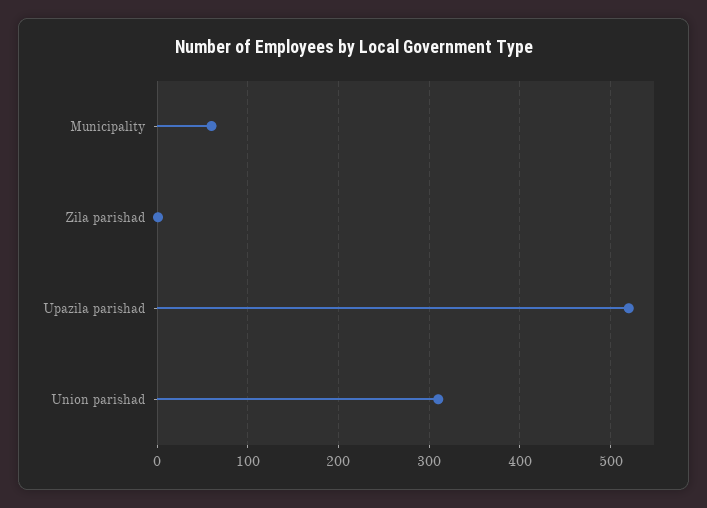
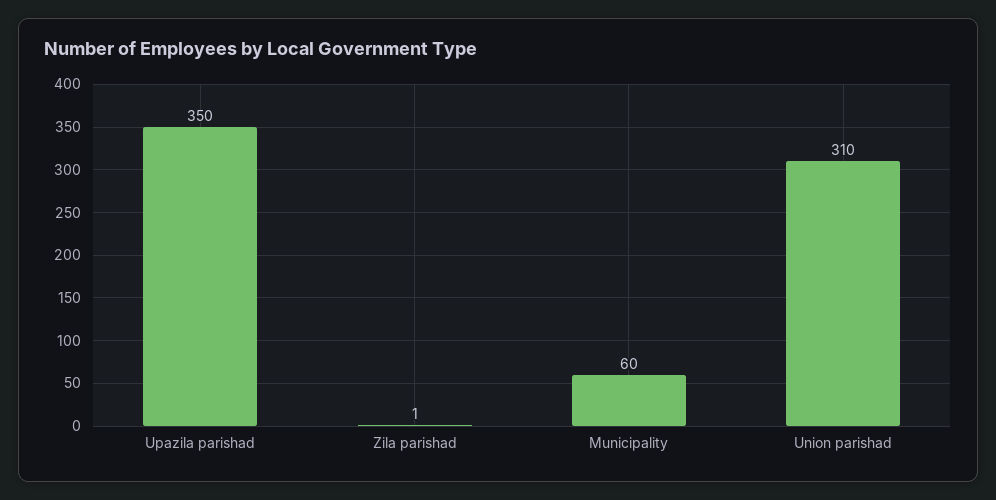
Upazila parishad: 520 -> 350

